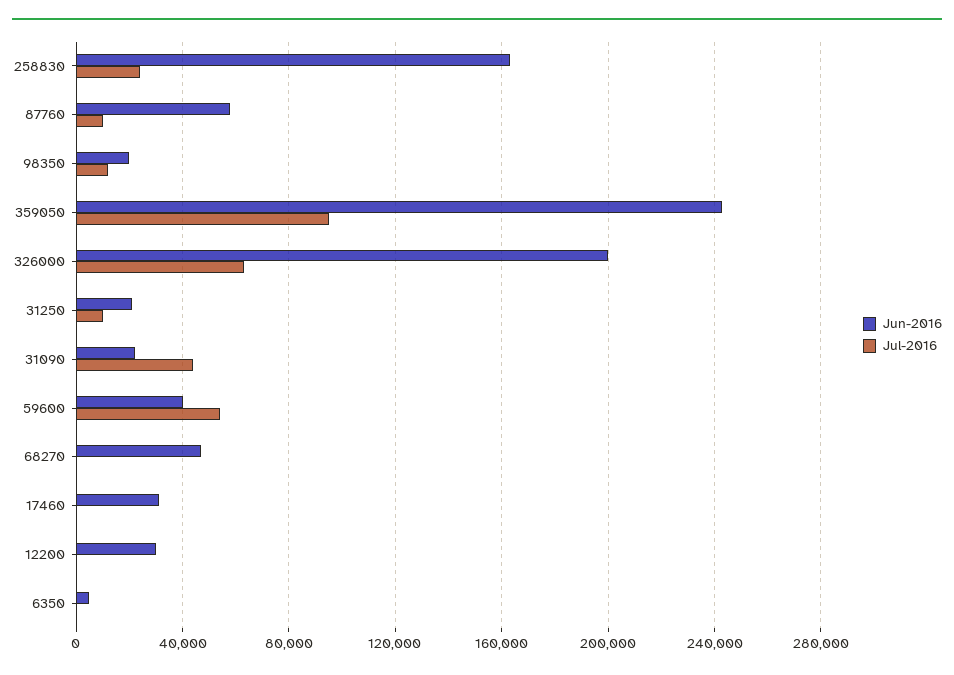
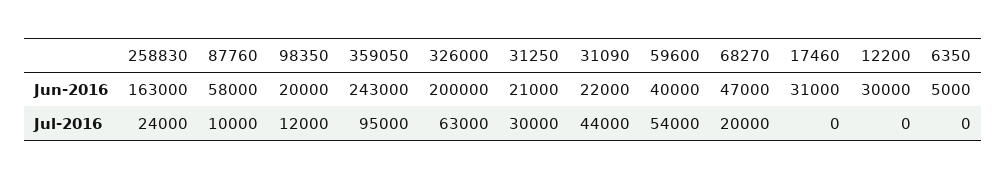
Jul-2016, 31250: 10000 -> 30000
Jul-2016, 68270: 0 -> 20000

